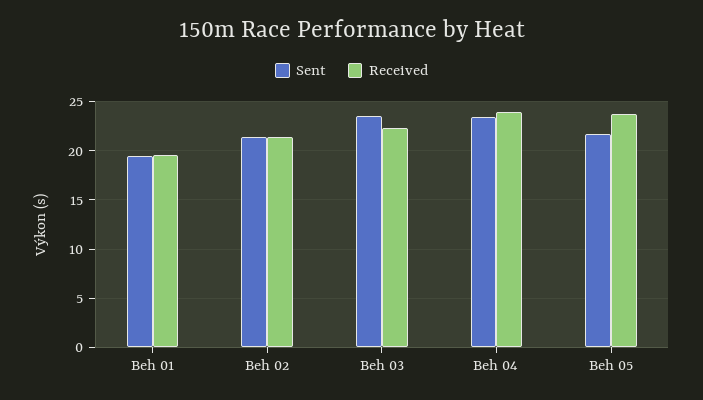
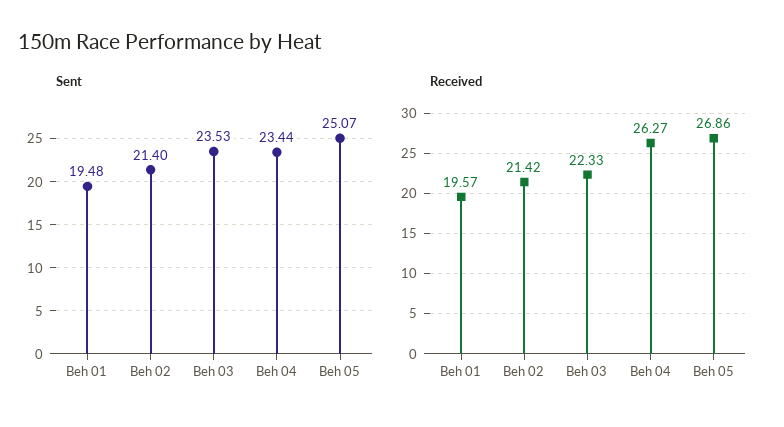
Received, Beh 04: 24 -> 26.27
Sent, Beh 05: 22 -> 25.07
Received, Beh 05: 24 -> 26.86

